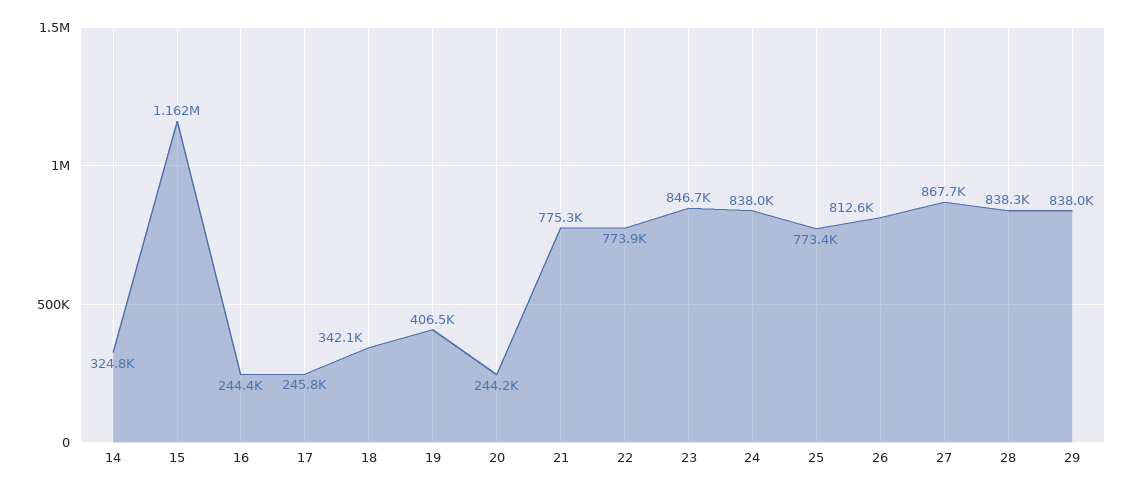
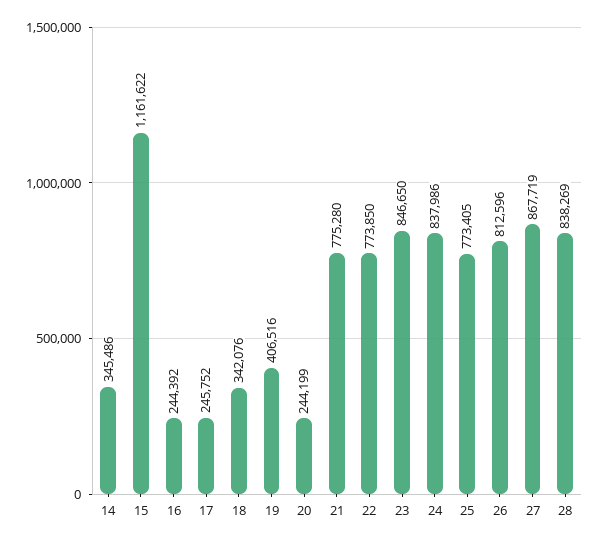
14: 324800 -> 345486
29: 838000 -> none

